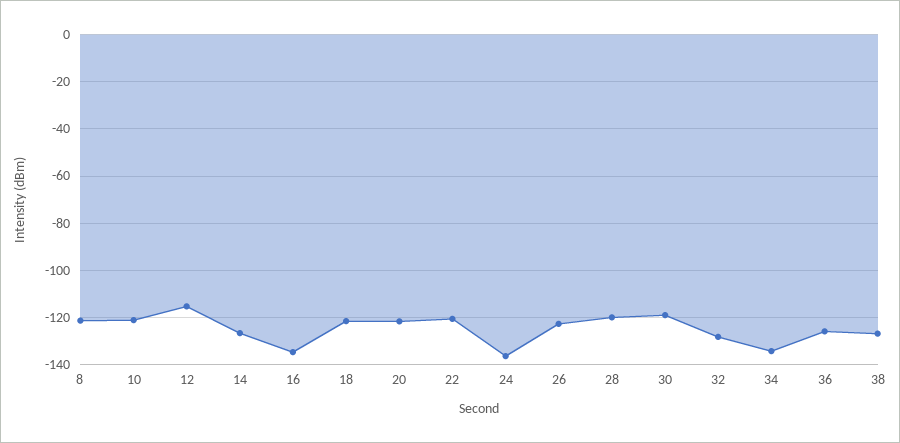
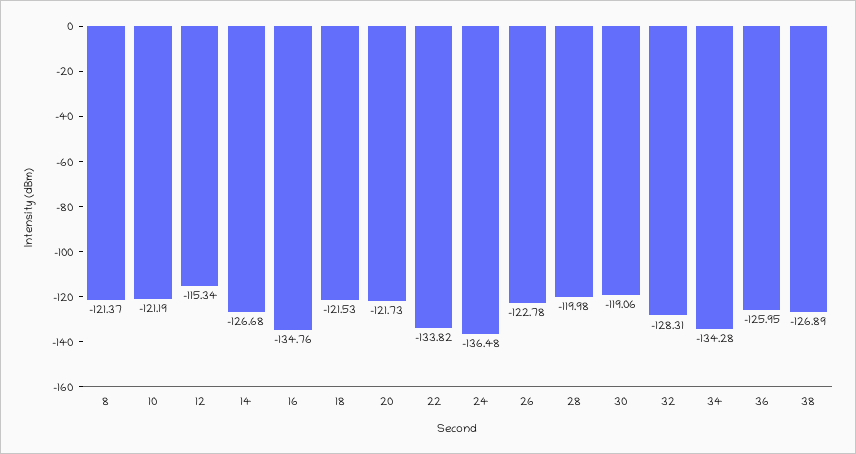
22: -120 -> -133.82

